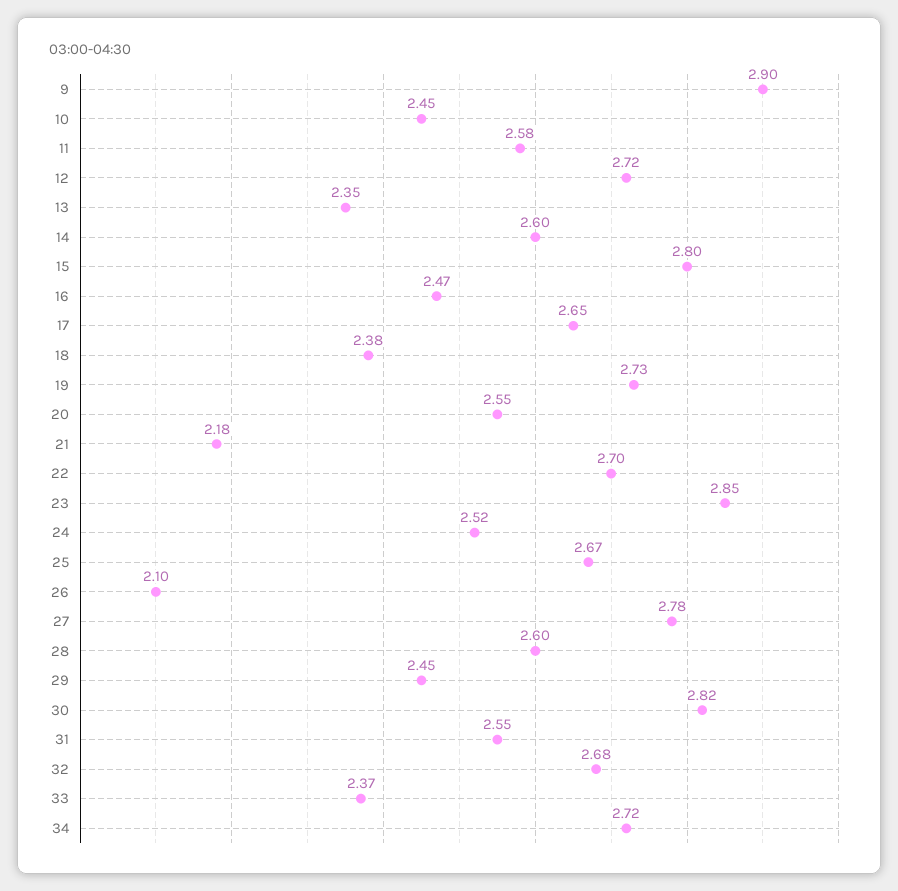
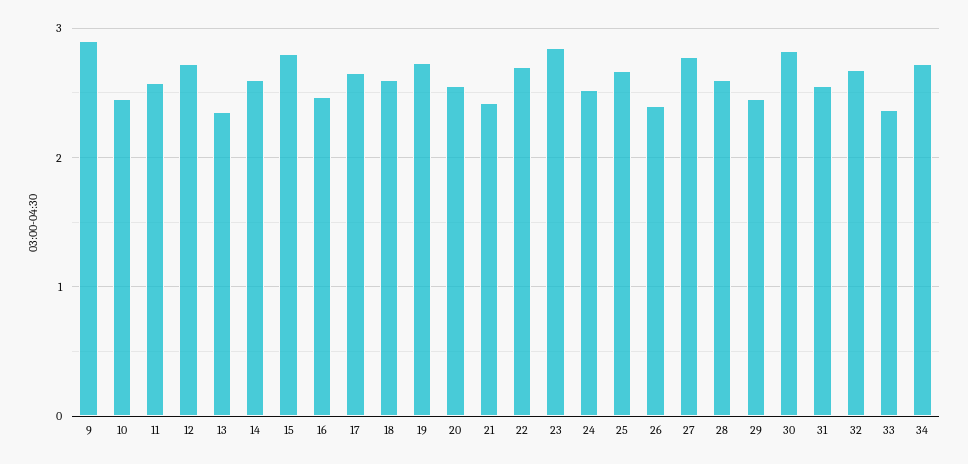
18: 2.38 -> 2.6
21: 2.18 -> 2.4
26: 2.1 -> 2.4

